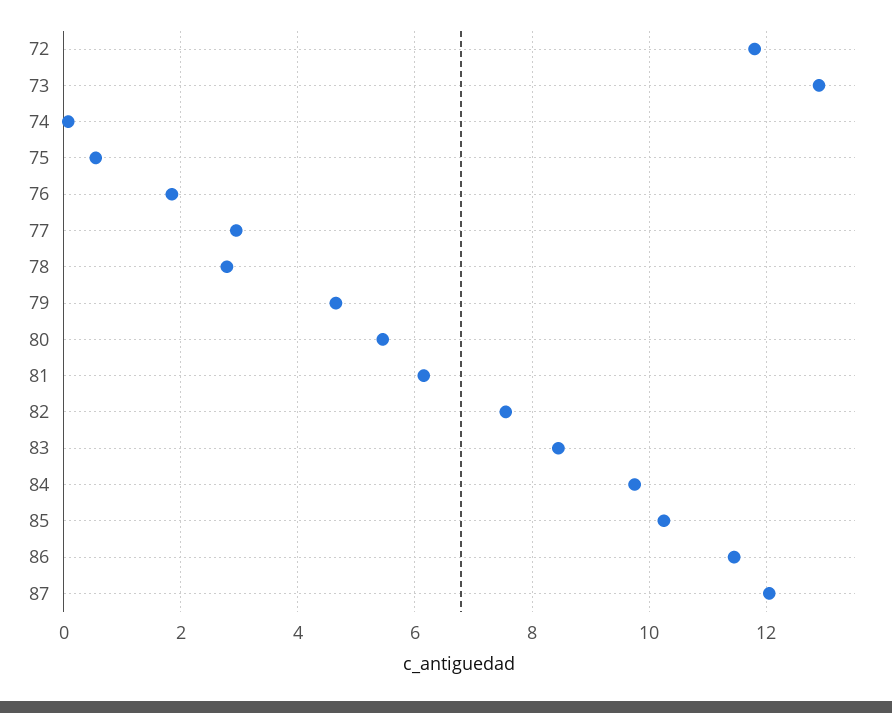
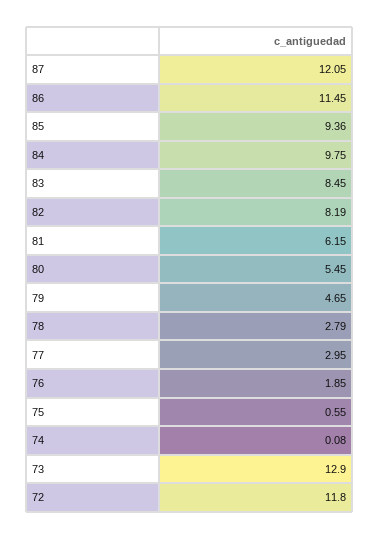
82: 7.6 -> 8.19
85: 10.2 -> 9.36

